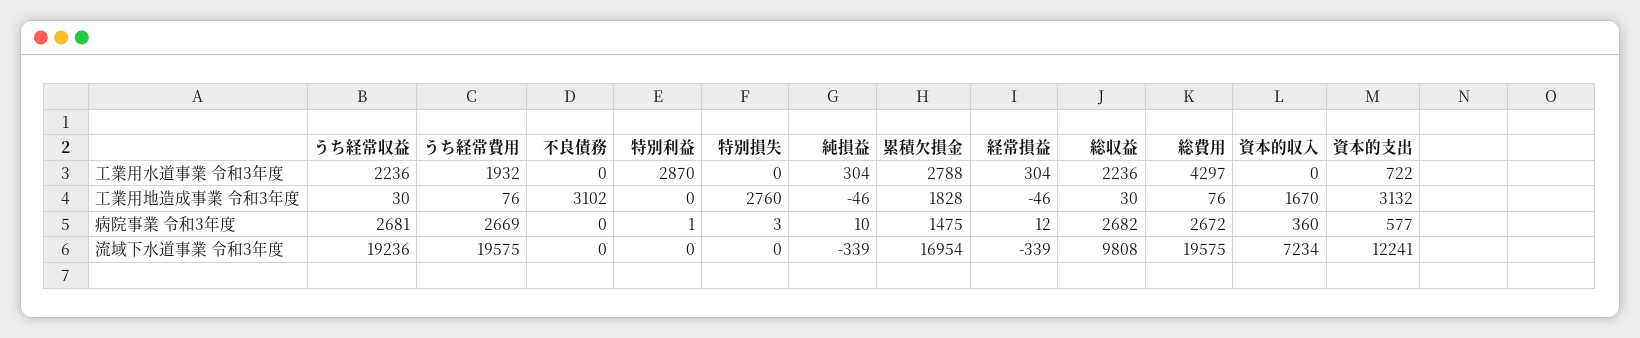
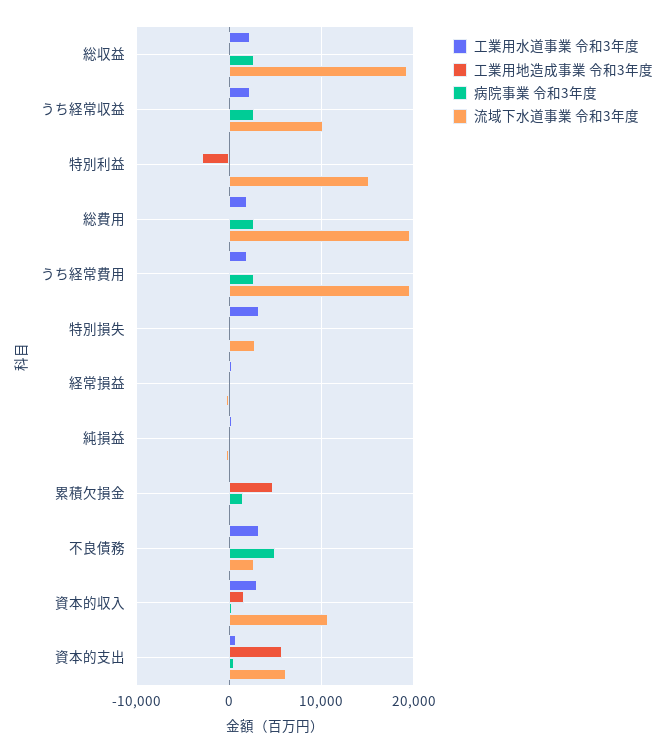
工業用水道事業 令和3年度, 不良債務: 0 -> 3000
工業用水道事業 令和3年度, 特別利益: 2870 -> 0
工業用水道事業 令和3年度, 特別損失: 0 -> 3000
工業用水道事業 令和3年度, 累積欠損金: 2788 -> 0
工業用水道事業 令和3年度, 総費用: 4297 -> 2000
工業用水道事業 令和3年度, 資本的収入: 0 -> 3000
工業用地造成事業 令和3年度, 不良債務: 3102 -> 0
工業用地造成事業 令和3年度, 特別利益: 0 -> -3000
工業用地造成事業 令和3年度, 特別損失: 2760 -> 0
工業用地造成事業 令和3年度, 累積欠損金: 1828 -> 5000
工業用地造成事業 令和3年度, 資本的支出: 3132 -> 6000
病院事業 令和3年度, 不良債務: 0 -> 5000
流域下水道事業 令和3年度, うち経常収益: 19236 -> 10000
流域下水道事業 令和3年度, 不良債務: 0 -> 3000
流域下水道事業 令和3年度, 特別利益: 0 -> 15000
流域下水道事業 令和3年度, 特別損失: 0 -> 3000
流域下水道事業 令和3年度, 累積欠損金: 16954 -> 0
流域下水道事業 令和3年度, 総収益: 9808 -> 19000
流域下水道事業 令和3年度, 資本的収入: 7234 -> 11000
流域下水道事業 令和3年度, 資本的支出: 12241 -> 6000

